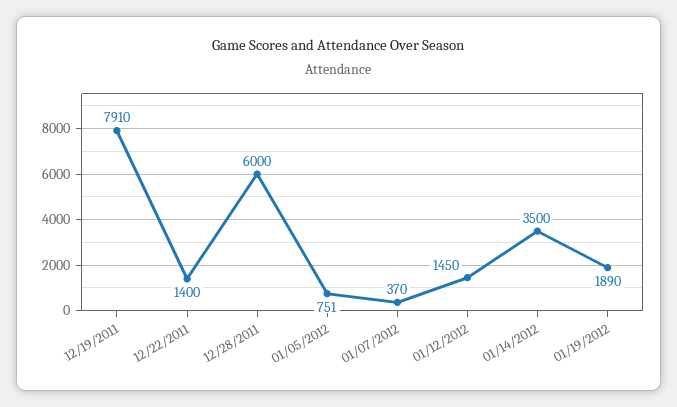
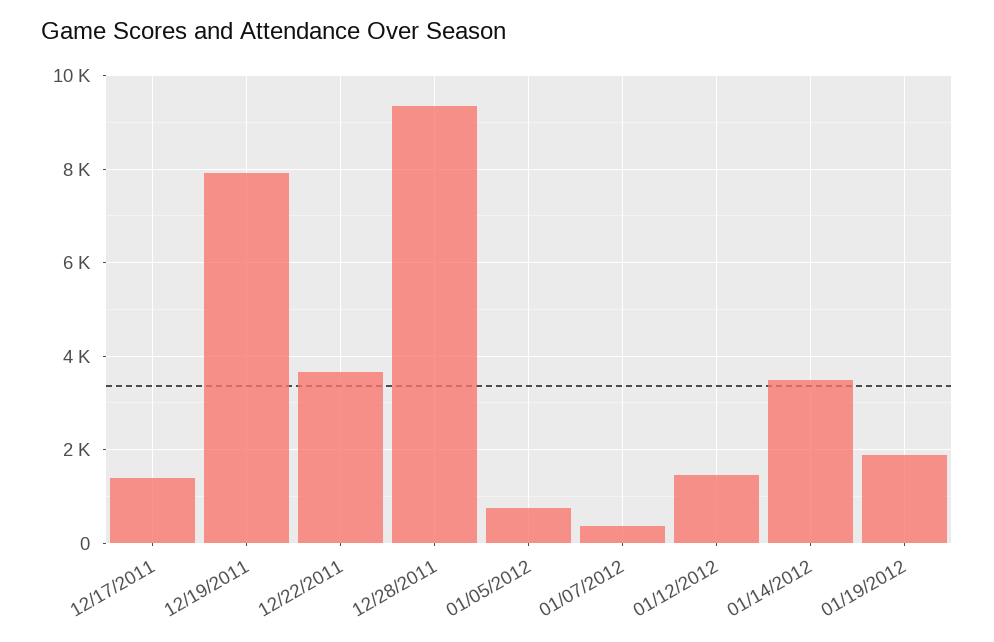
12/22/2011: 1400 -> 3600
12/28/2011: 6000 -> 9400
12/17/2011: none -> 1400

